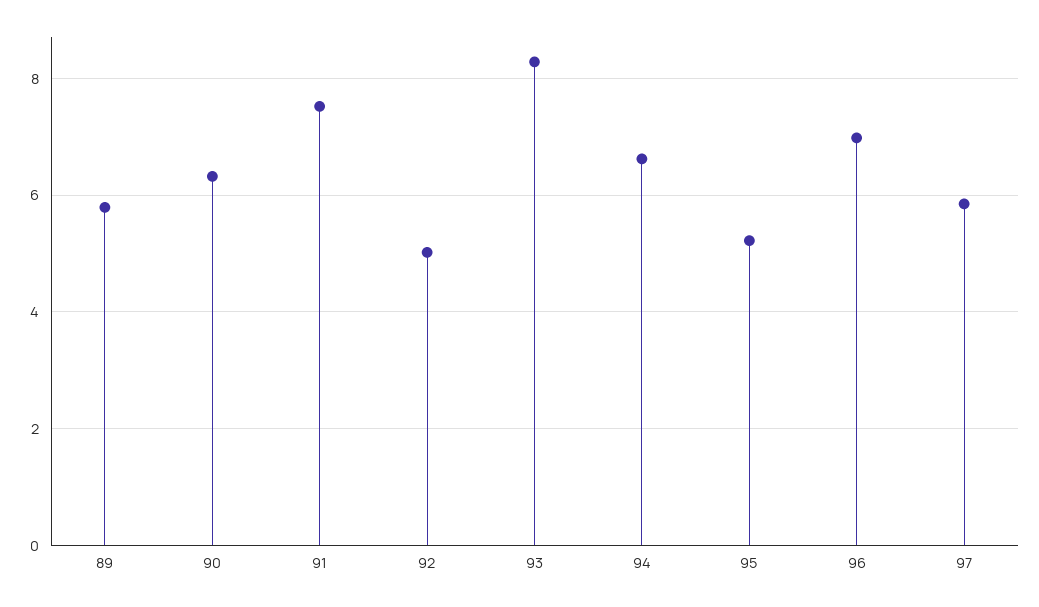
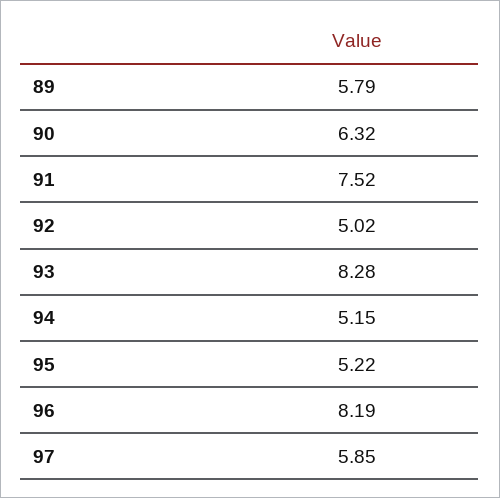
94: 6.6 -> 5.15
96: 7 -> 8.19

